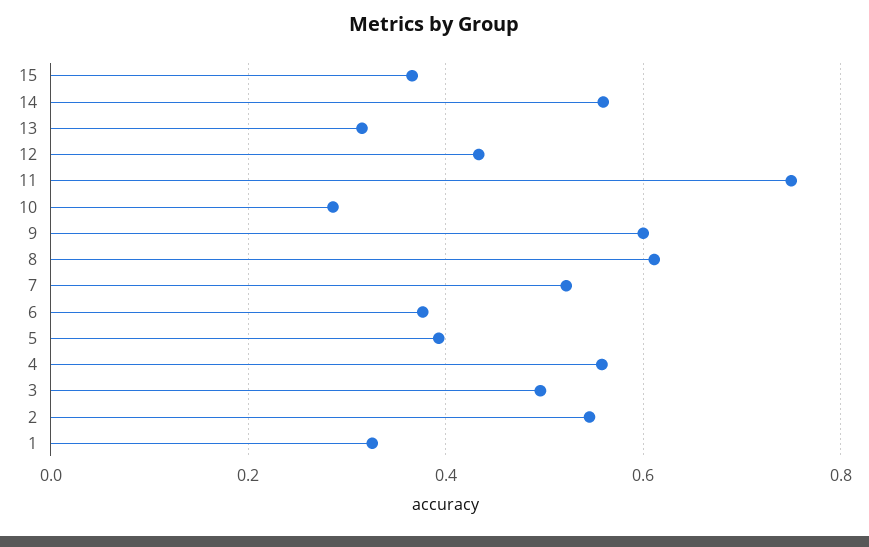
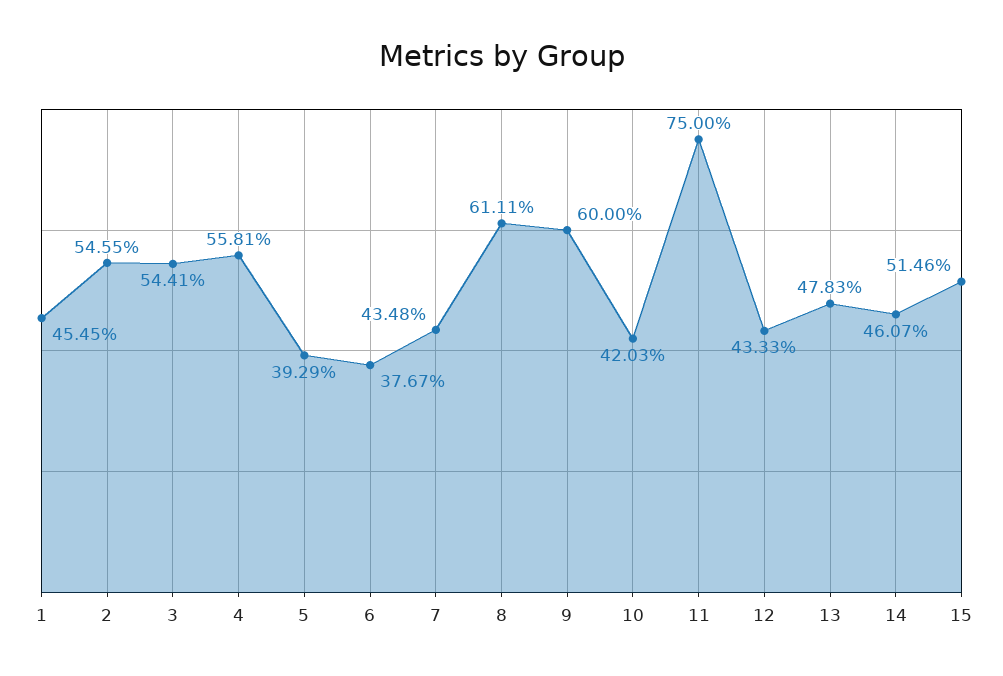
15: 0.36 -> 0.5146
14: 0.56 -> 0.4607
13: 0.32 -> 0.4783
10: 0.28 -> 0.4203
7: 0.52 -> 0.4348
3: 0.5 -> 0.5441
1: 0.32 -> 0.4545

